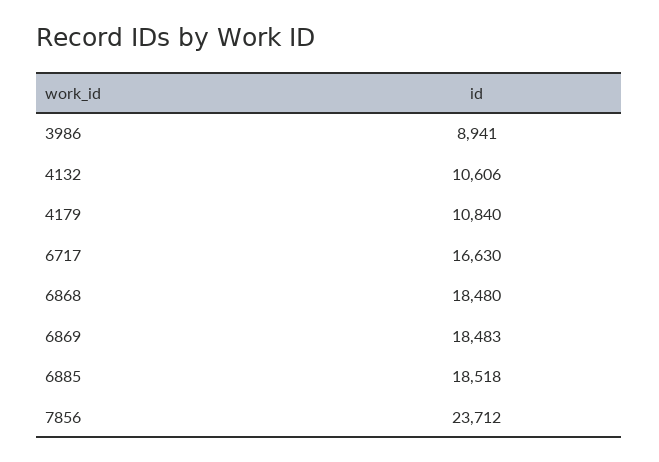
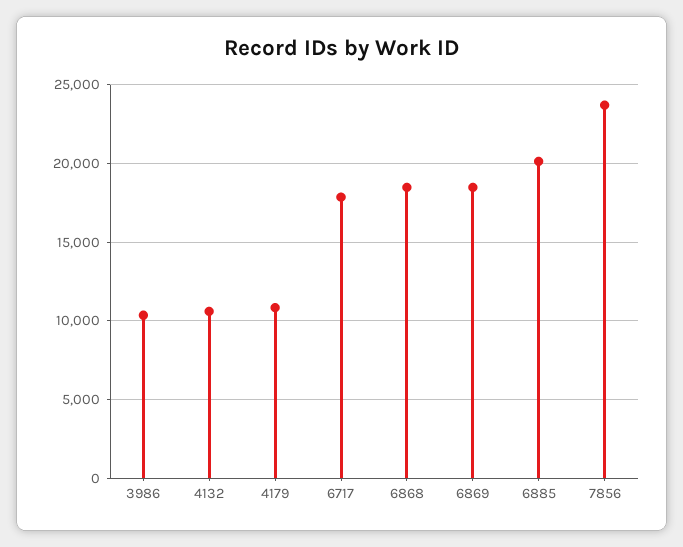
3986: 8941 -> 10500
6717: 16630 -> 18000
6885: 18518 -> 20000

